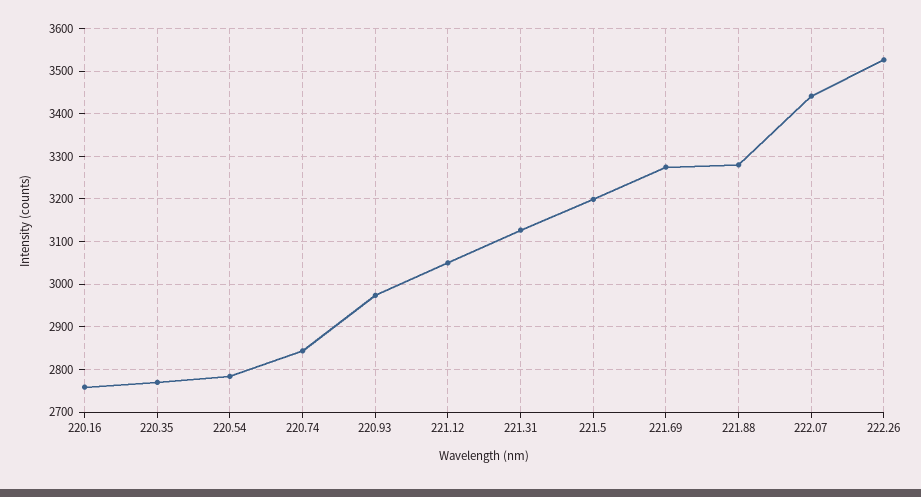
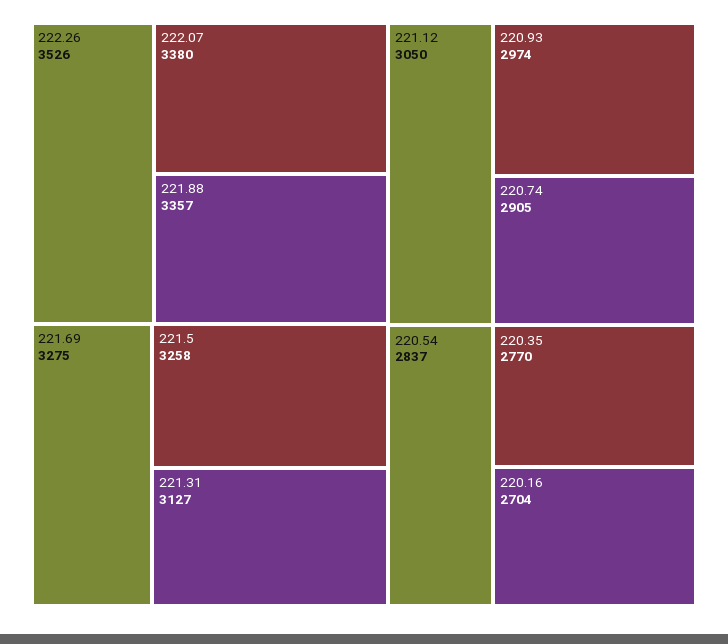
220.16: 2760 -> 2704
220.54: 2780 -> 2837
220.74: 2840 -> 2905
221.5: 3200 -> 3258
221.88: 3280 -> 3357
222.07: 3440 -> 3380

